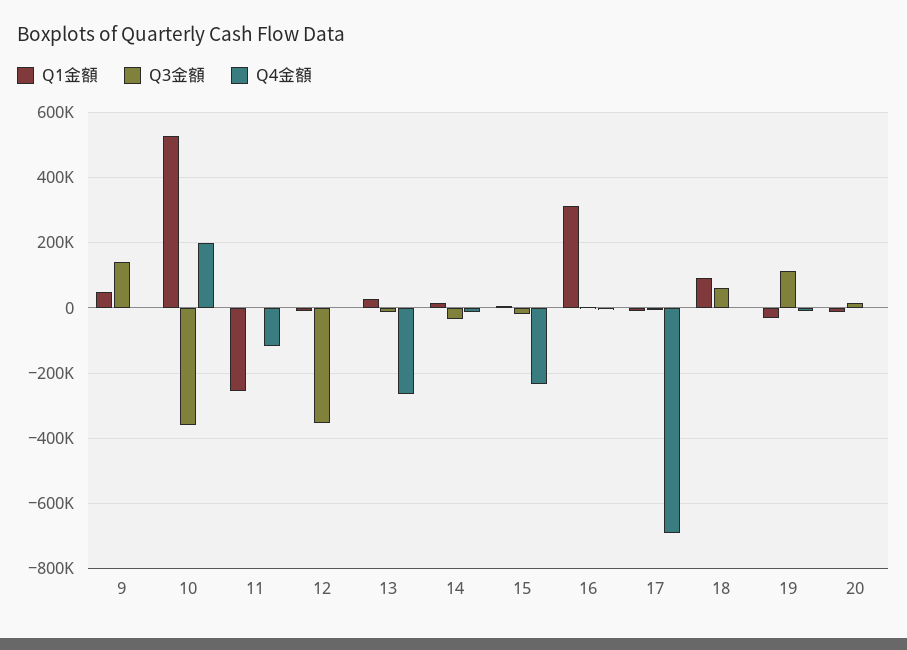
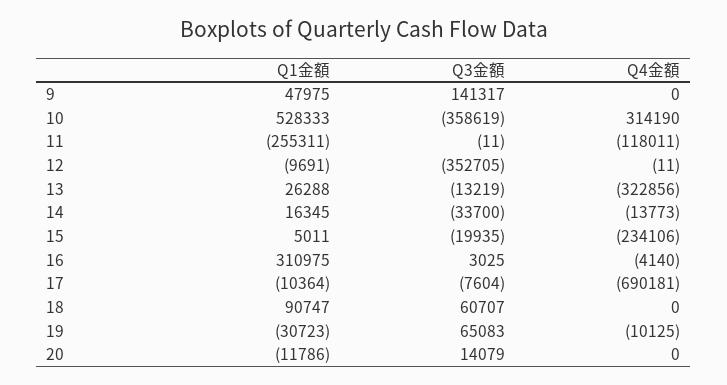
Q4金額, 10: 200000 -> 314190
Q4金額, 13: -260000 -> -322856
Q3金額, 19: 120000 -> 65083

